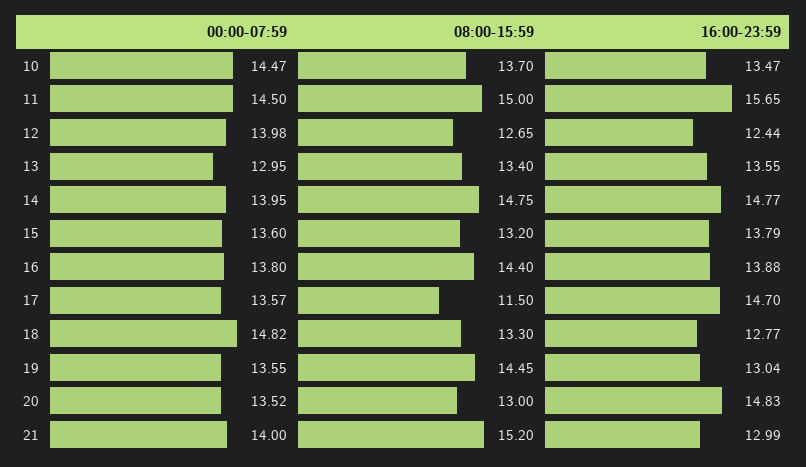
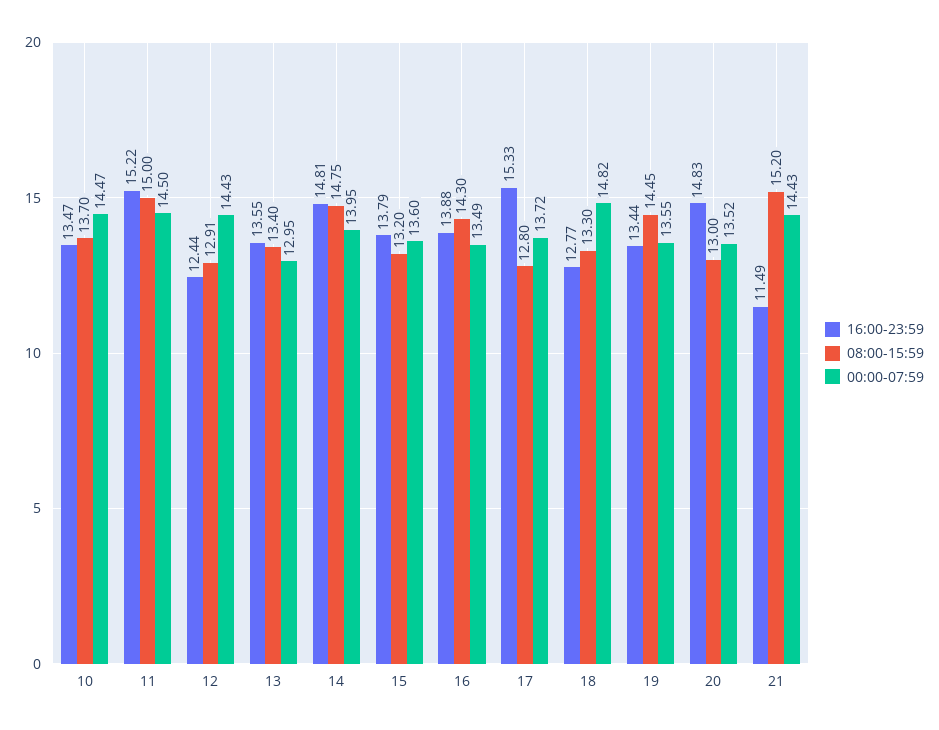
16:00-23:59, 11: 15.65 -> 15.22
00:00-07:59, 12: 13.98 -> 14.43
08:00-15:59, 12: 12.65 -> 12.91
16:00-23:59, 14: 14.77 -> 14.81
00:00-07:59, 16: 13.8 -> 13.49
08:00-15:59, 16: 14.4 -> 14.3
00:00-07:59, 17: 13.57 -> 13.72
08:00-15:59, 17: 11.5 -> 12.8
16:00-23:59, 17: 14.7 -> 15.33
16:00-23:59, 19: 13.04 -> 13.44
00:00-07:59, 21: 14 -> 14.43
16:00-23:59, 21: 12.99 -> 11.49

